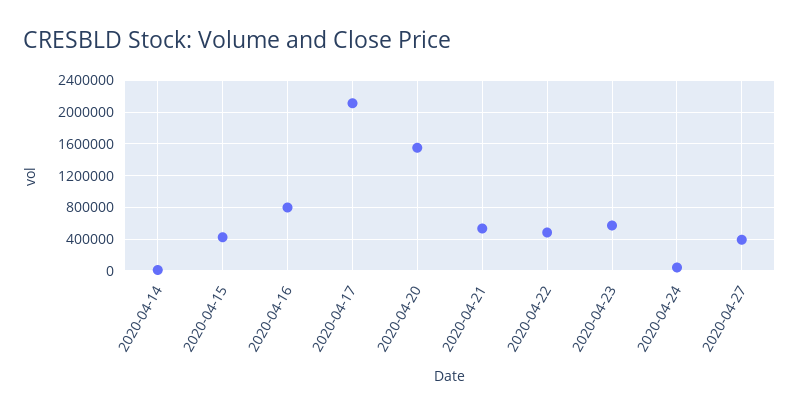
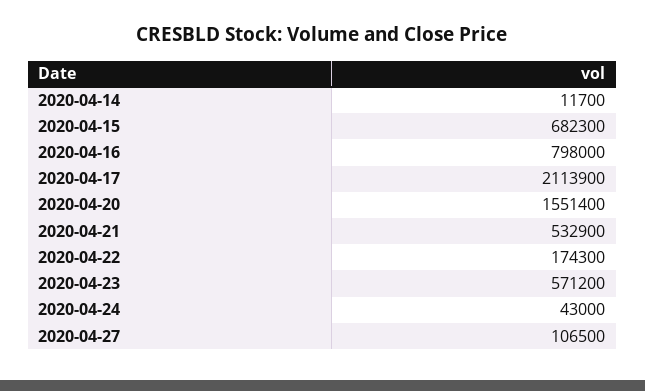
2020-04-15: 400000 -> 682300
2020-04-22: 500000 -> 174300
2020-04-27: 400000 -> 106500

